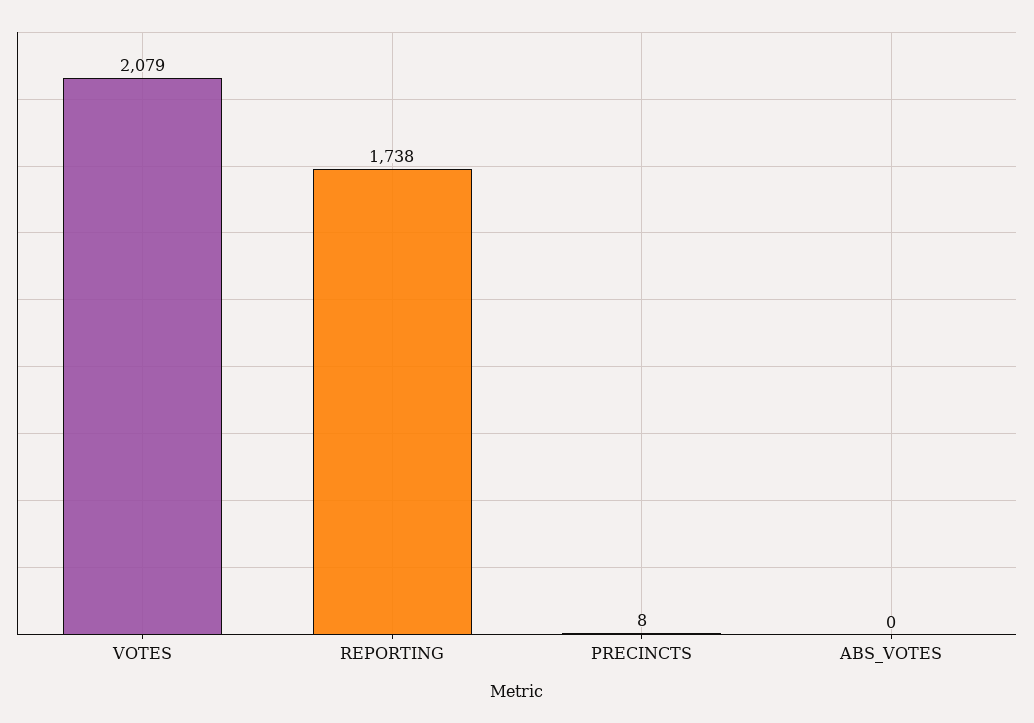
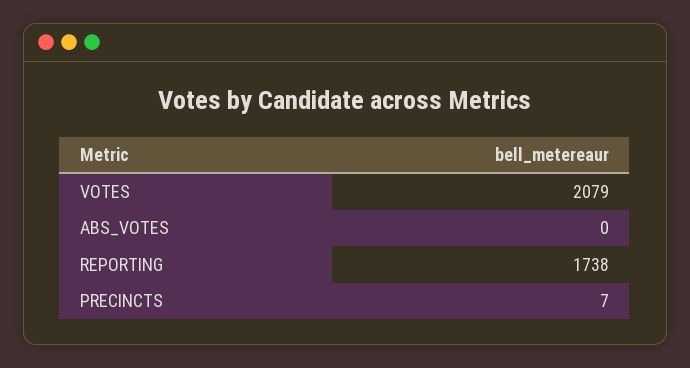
PRECINCTS: 8 -> 7

